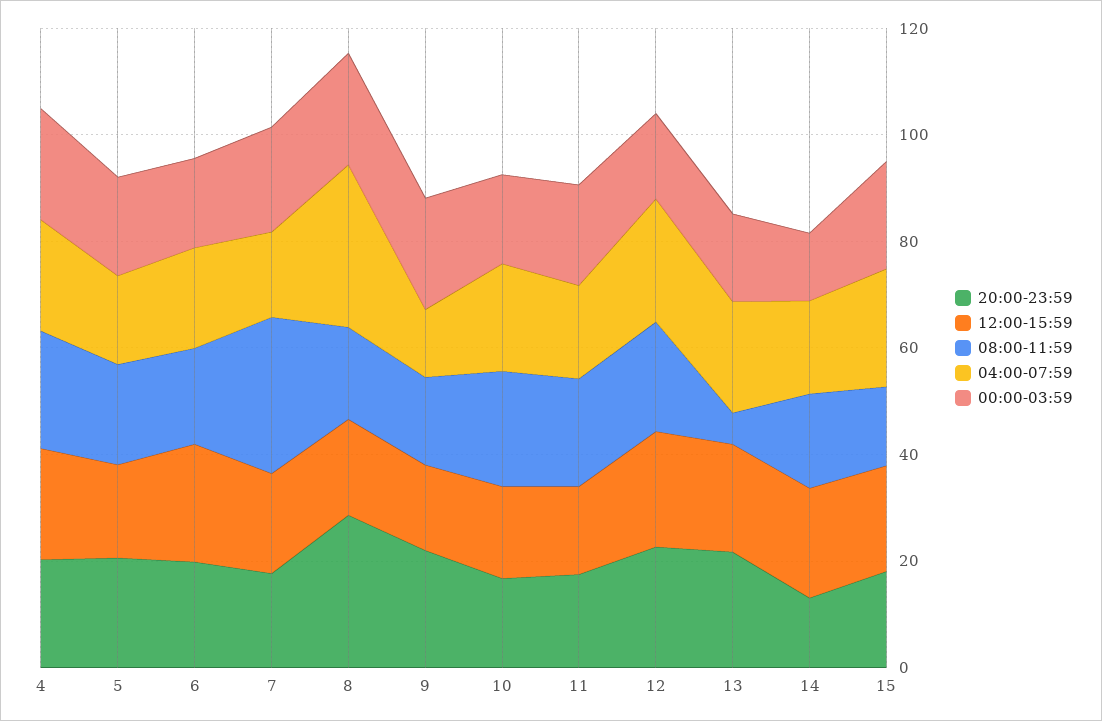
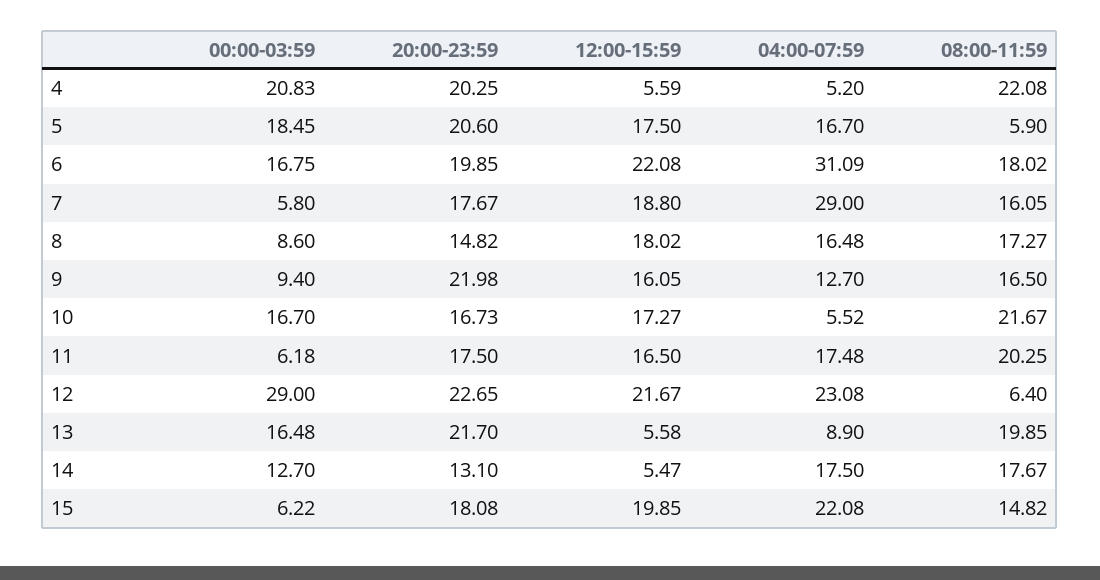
12:00-15:59, 4: 20 -> 5.59
04:00-07:59, 4: 20 -> 5.2
08:00-11:59, 5: 20 -> 5.9
04:00-07:59, 6: 20 -> 31.09
08:00-11:59, 7: 30 -> 16.05
04:00-07:59, 7: 15 -> 29
00:00-03:59, 7: 20 -> 5.8
20:00-23:59, 8: 30 -> 14.82
04:00-07:59, 8: 30 -> 16.48
00:00-03:59, 8: 20 -> 8.6
00:00-03:59, 9: 20 -> 9.4
04:00-07:59, 10: 20 -> 5.52
00:00-03:59, 11: 20 -> 6.18
08:00-11:59, 12: 20 -> 6.4
00:00-03:59, 12: 15 -> 29
12:00-15:59, 13: 20 -> 5.58
08:00-11:59, 13: 5 -> 19.85
04:00-07:59, 13: 20 -> 8.9
12:00-15:59, 14: 20 -> 5.47
00:00-03:59, 15: 20 -> 6.22

